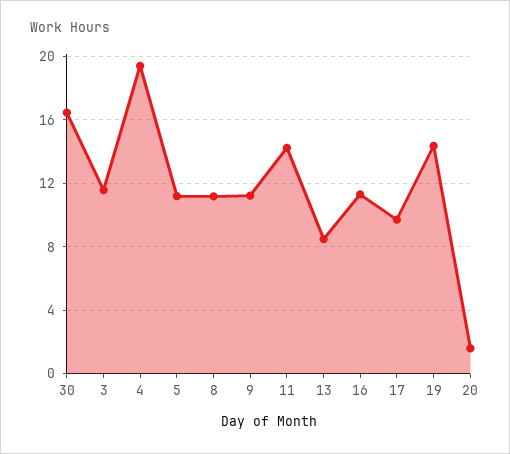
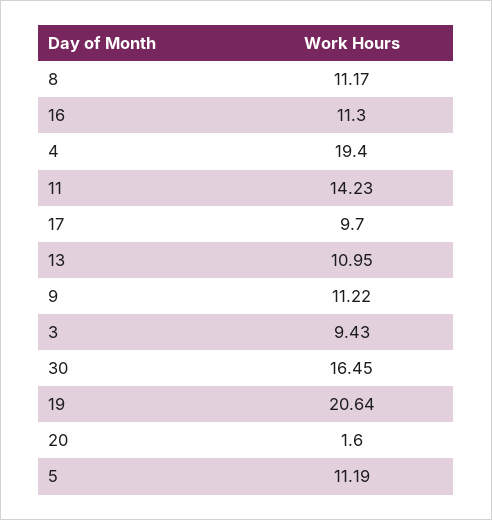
3: 11.5 -> 9.43
13: 8.5 -> 10.95
19: 14.5 -> 20.64

